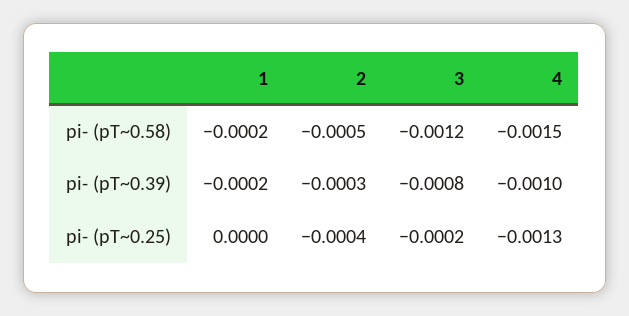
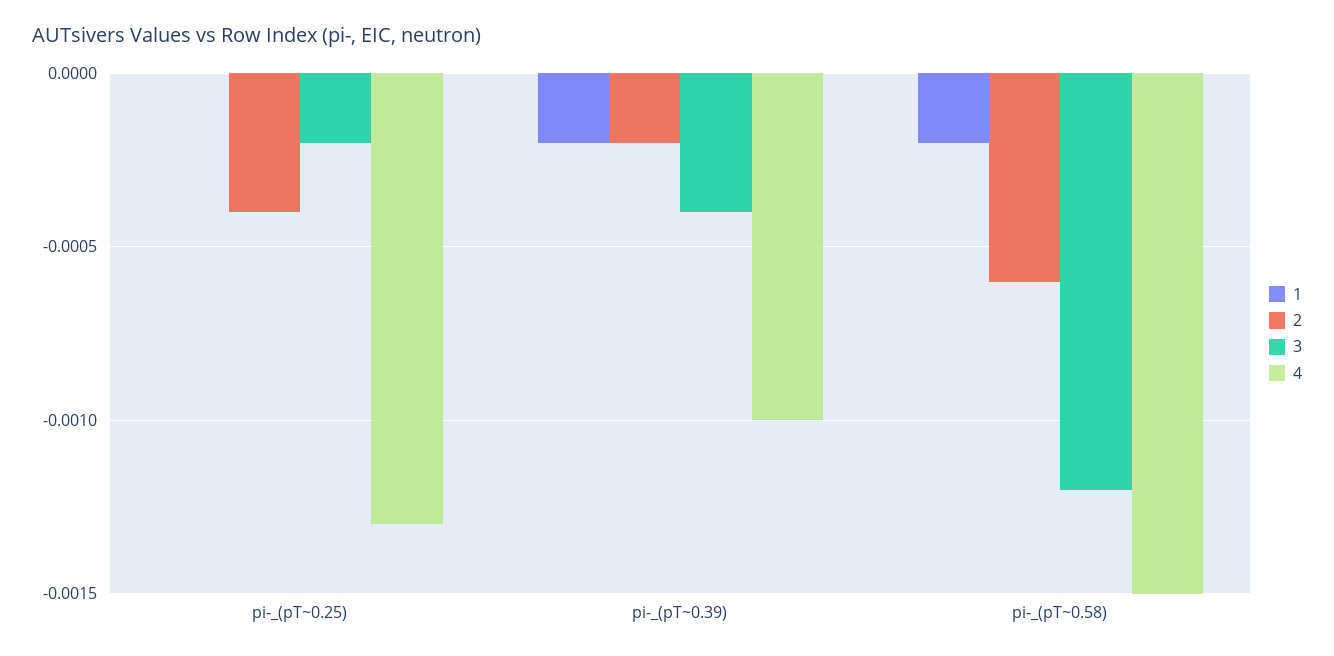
2, pi- (pT~0.58): -0.0005 -> -0.0006
2, pi- (pT~0.39): -0.0003 -> -0.0002
3, pi- (pT~0.39): -0.0008 -> -0.0004

